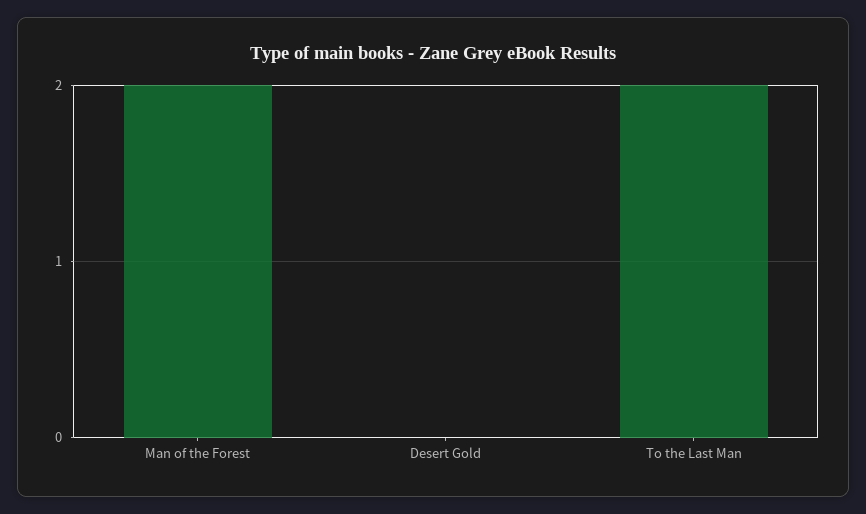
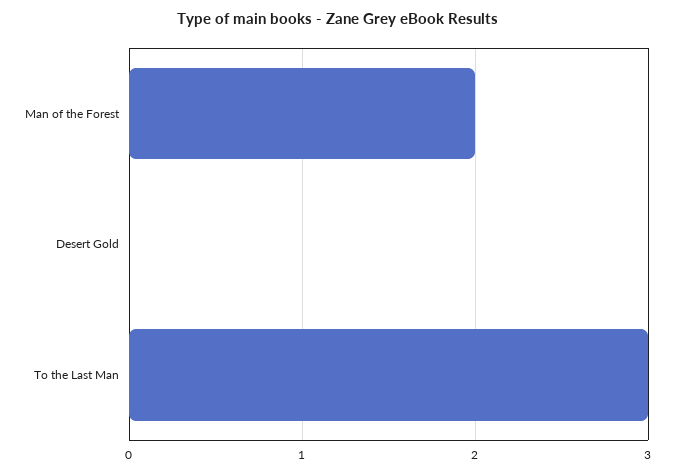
To the Last Man: 2 -> 3

